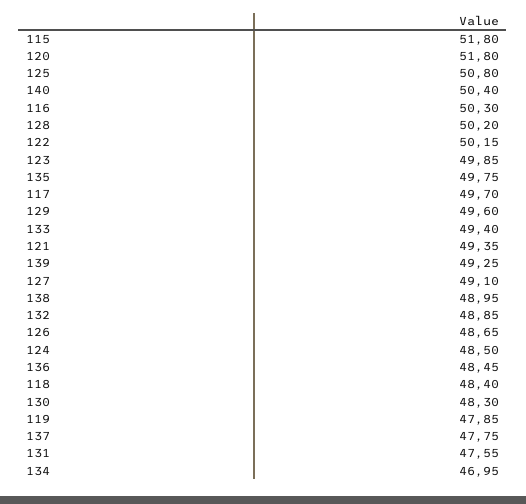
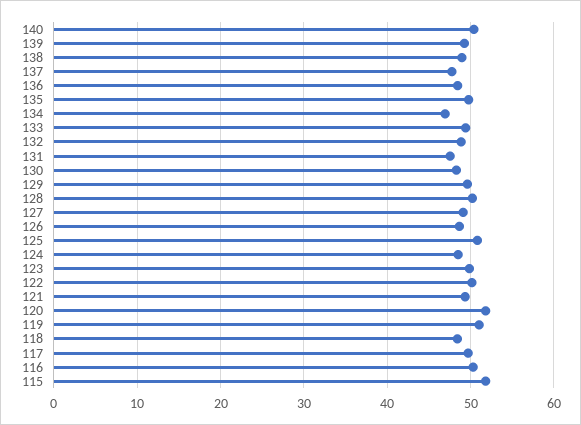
119: 47.85 -> 51

